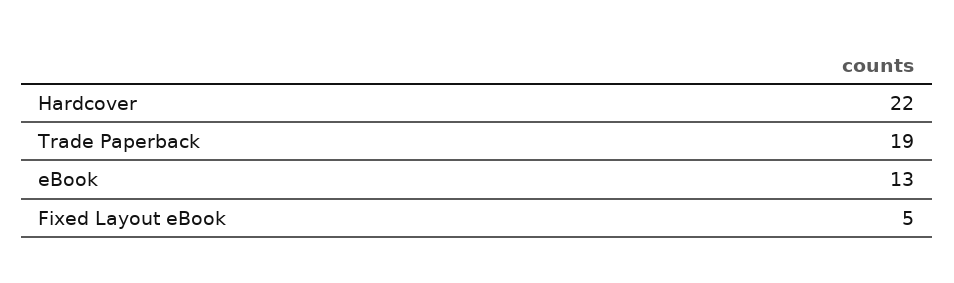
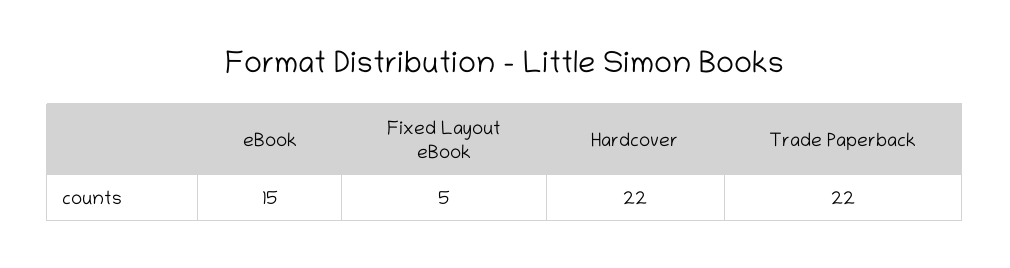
Trade Paperback: 19 -> 22
eBook: 13 -> 15

